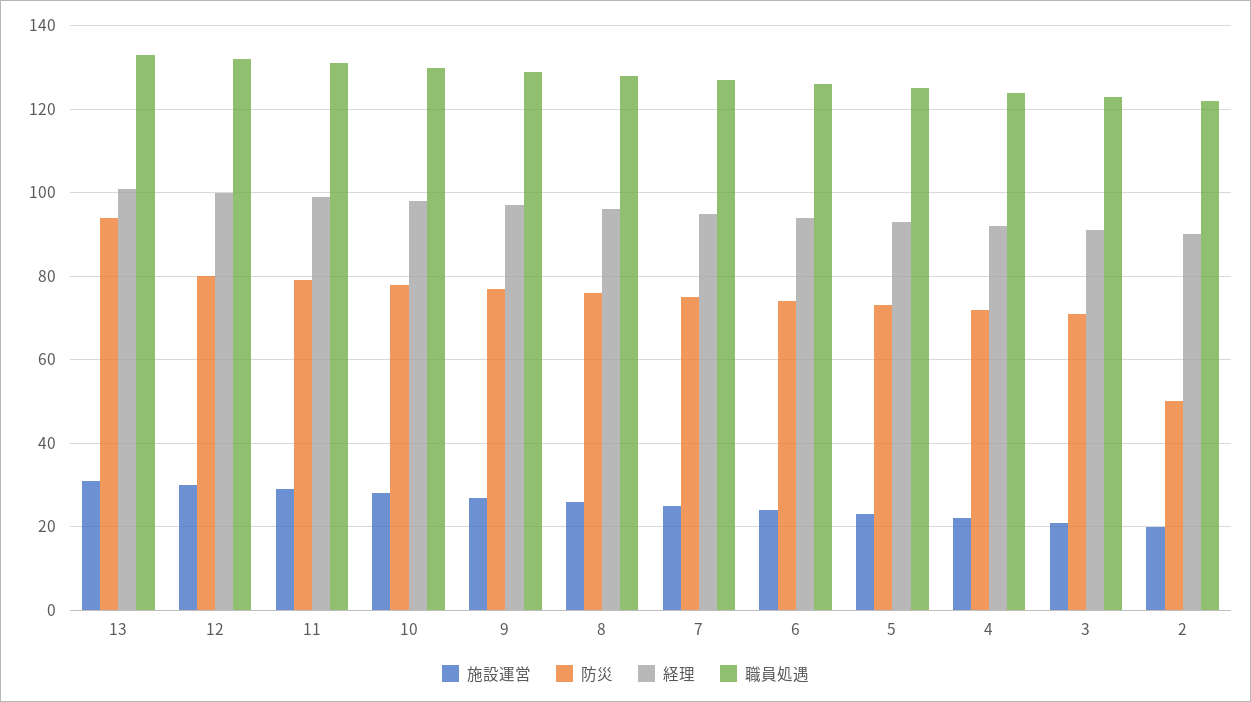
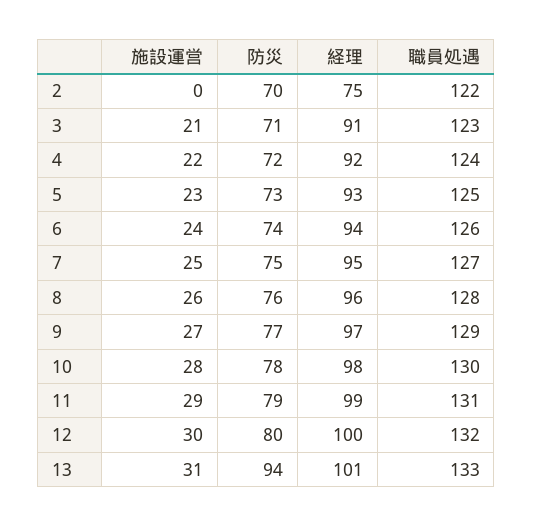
施設運営, 2: 20 -> 0
防災, 2: 50 -> 70
経理, 2: 90 -> 75

